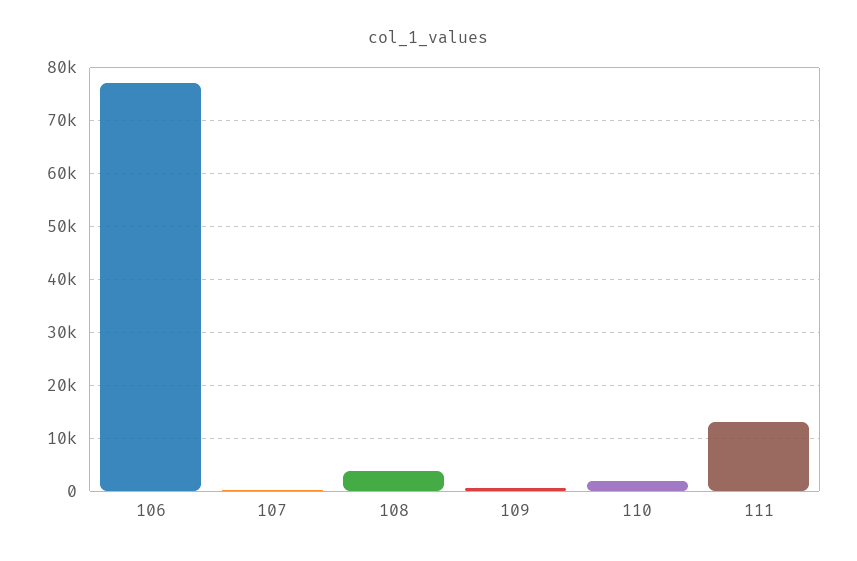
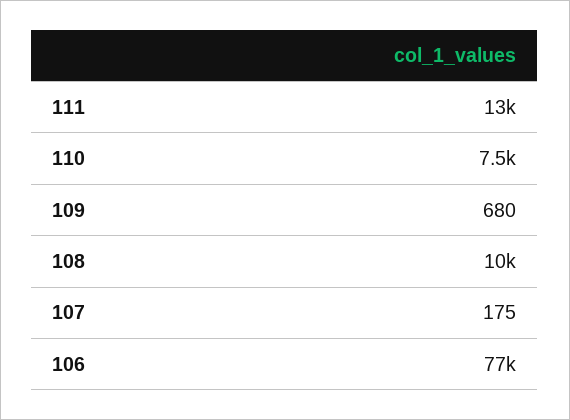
108: 4000 -> 10000
110: 2000 -> 7500

